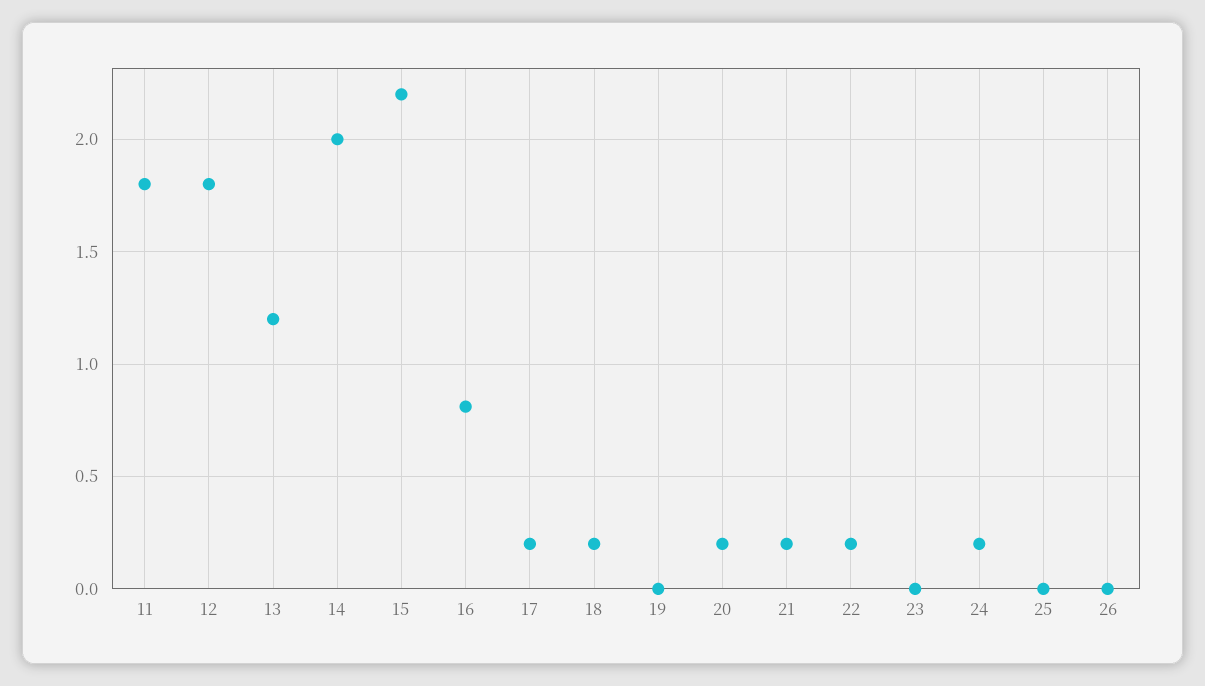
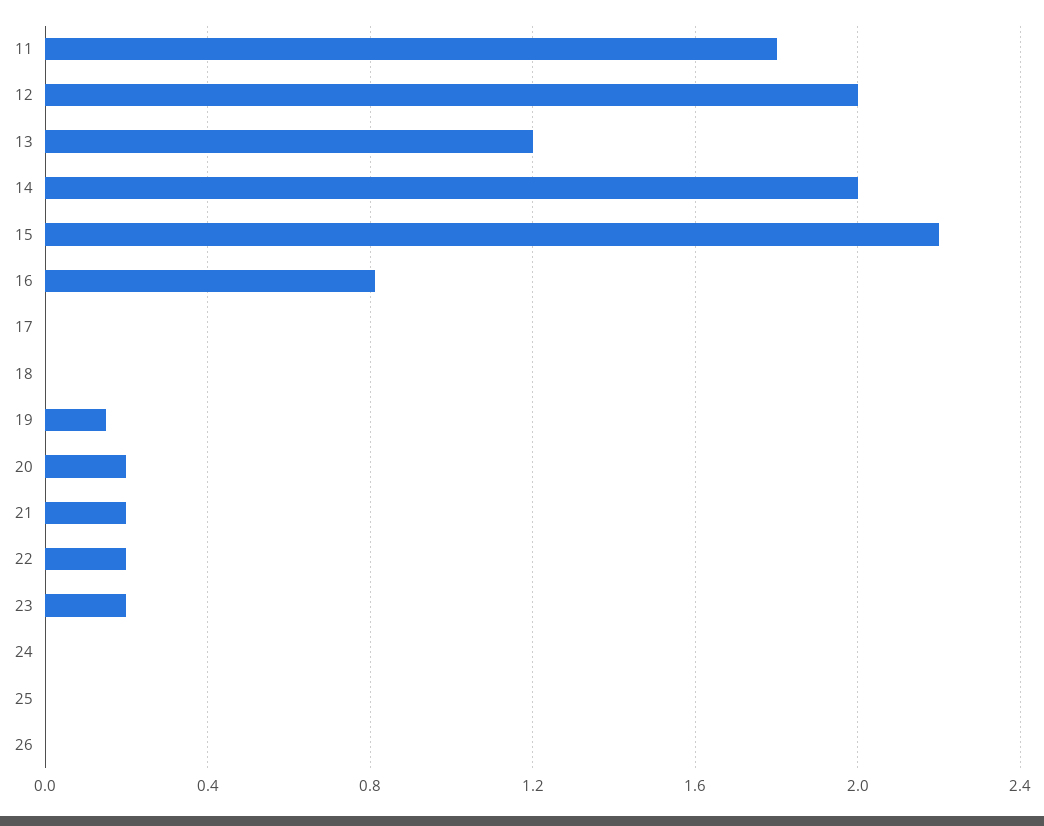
12: 1.8 -> 2
17: 0.2 -> 0
18: 0.2 -> 0
19: 0 -> 0.15
23: 0 -> 0.2
24: 0.2 -> 0

